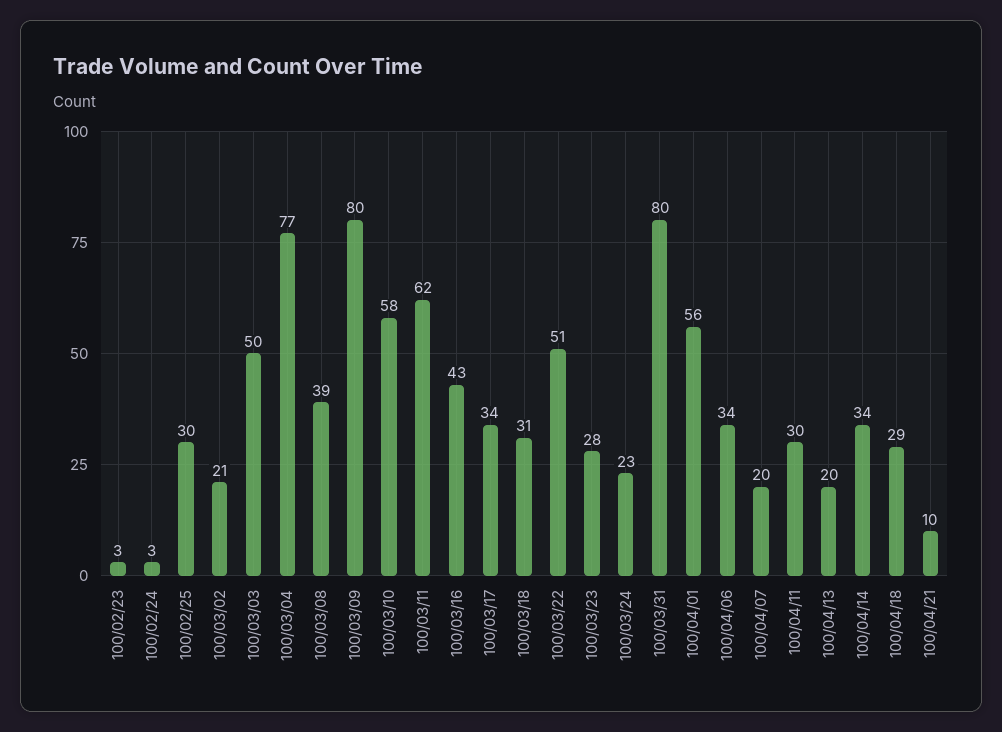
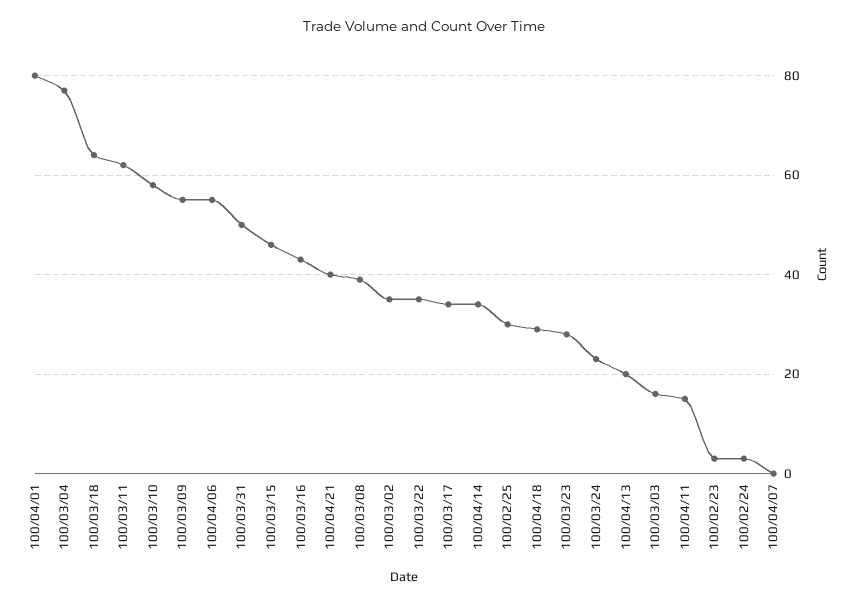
100/03/02: 21 -> 35
100/03/03: 50 -> 15
100/03/09: 80 -> 55
100/03/18: 31 -> 65
100/03/22: 51 -> 35
100/03/31: 80 -> 50
100/04/01: 56 -> 80
100/04/06: 34 -> 55
100/04/07: 20 -> 0
100/04/11: 30 -> 15
100/04/21: 10 -> 40
100/03/15: none -> 45

